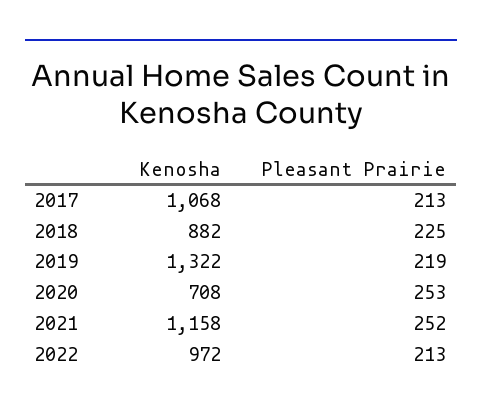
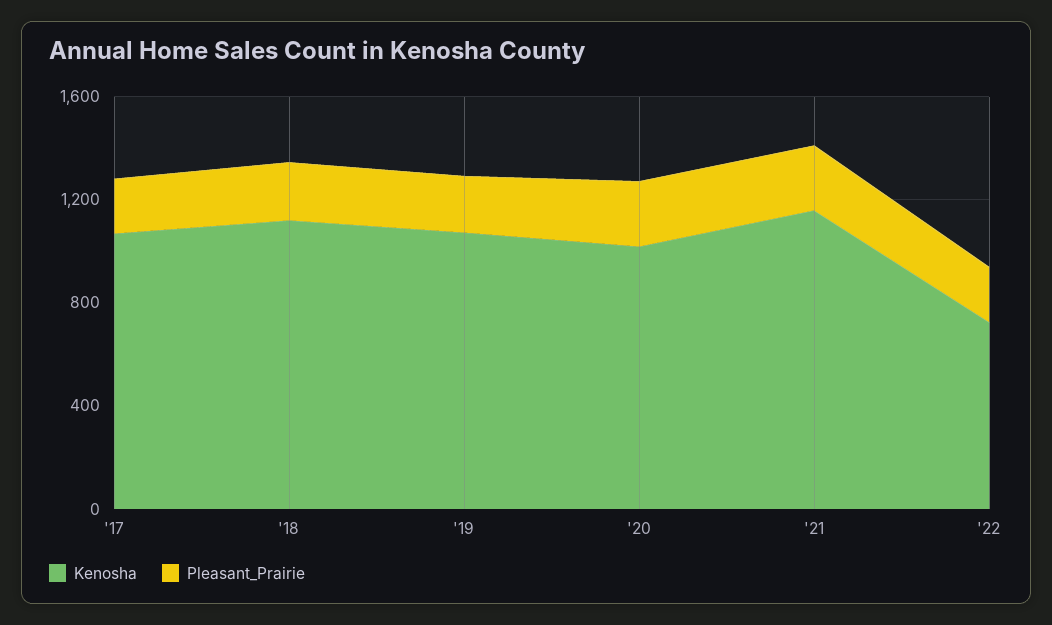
Kenosha, 2018: 882 -> 1100
Kenosha, 2019: 1322 -> 1100
Kenosha, 2020: 708 -> 1000
Kenosha, 2022: 972 -> 700

